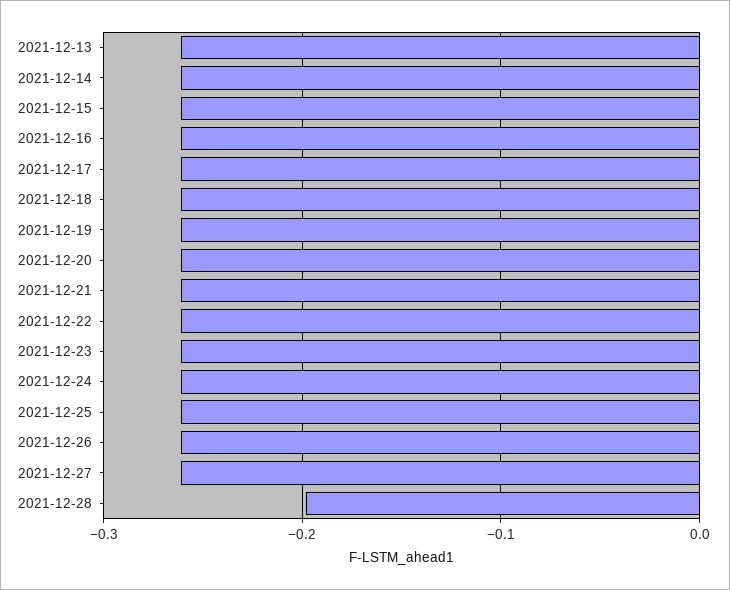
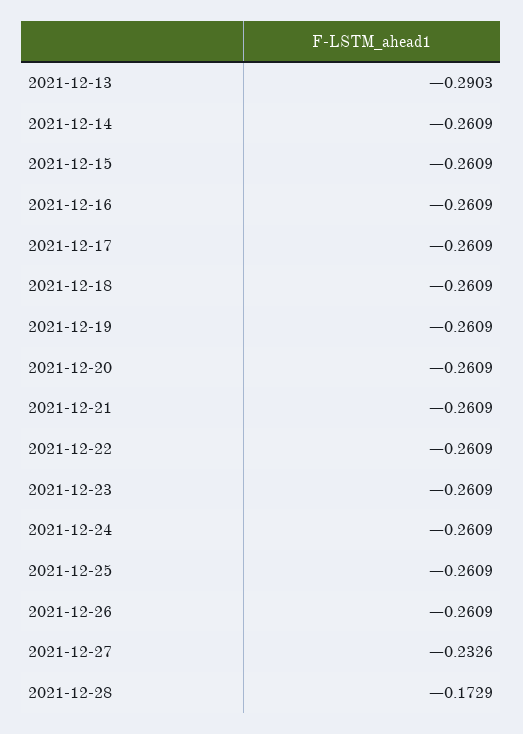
2021-12-13: -0.26 -> -0.2903
2021-12-27: -0.26 -> -0.2326
2021-12-28: -0.2 -> -0.1729

